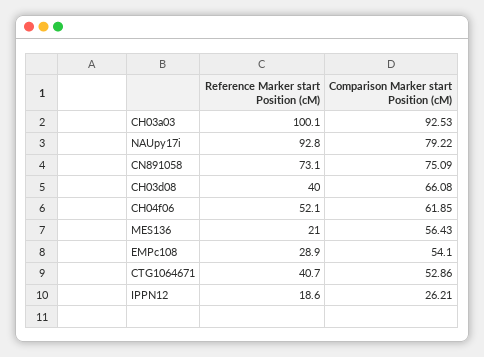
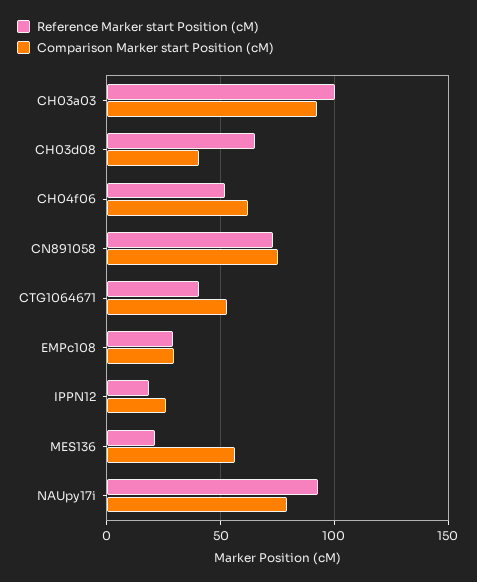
Reference Marker start Position (cM), CH03d08: 40 -> 65
Comparison Marker start Position (cM), CH03d08: 66.08 -> 40
Comparison Marker start Position (cM), EMPc108: 54.1 -> 30

